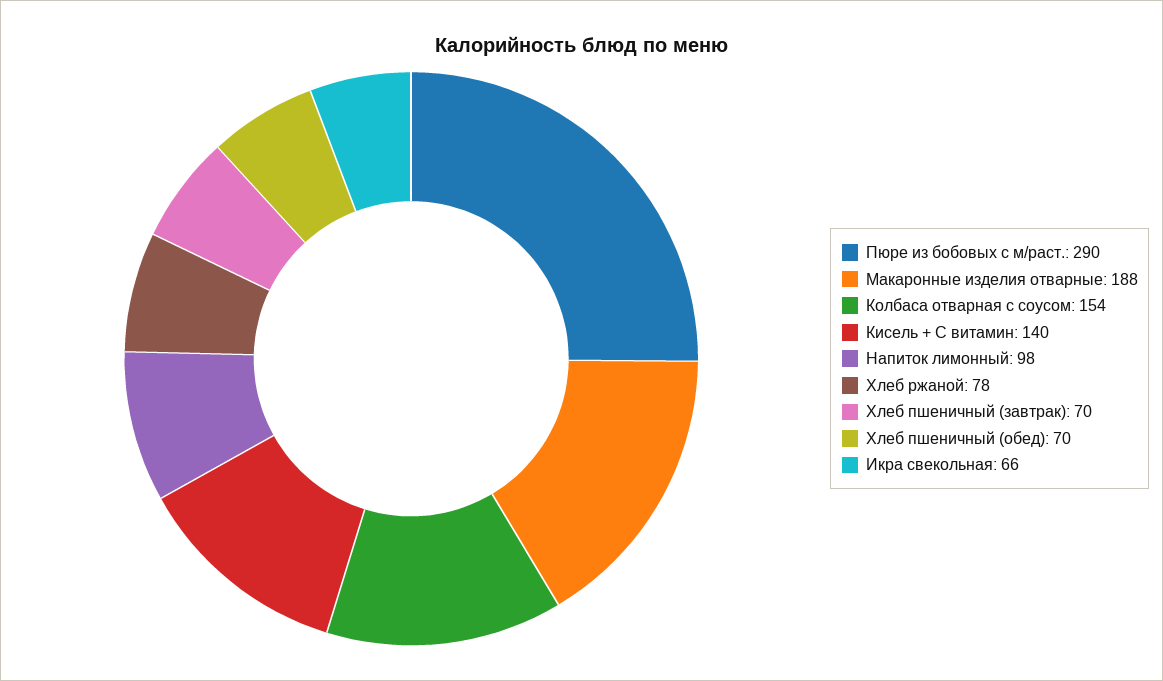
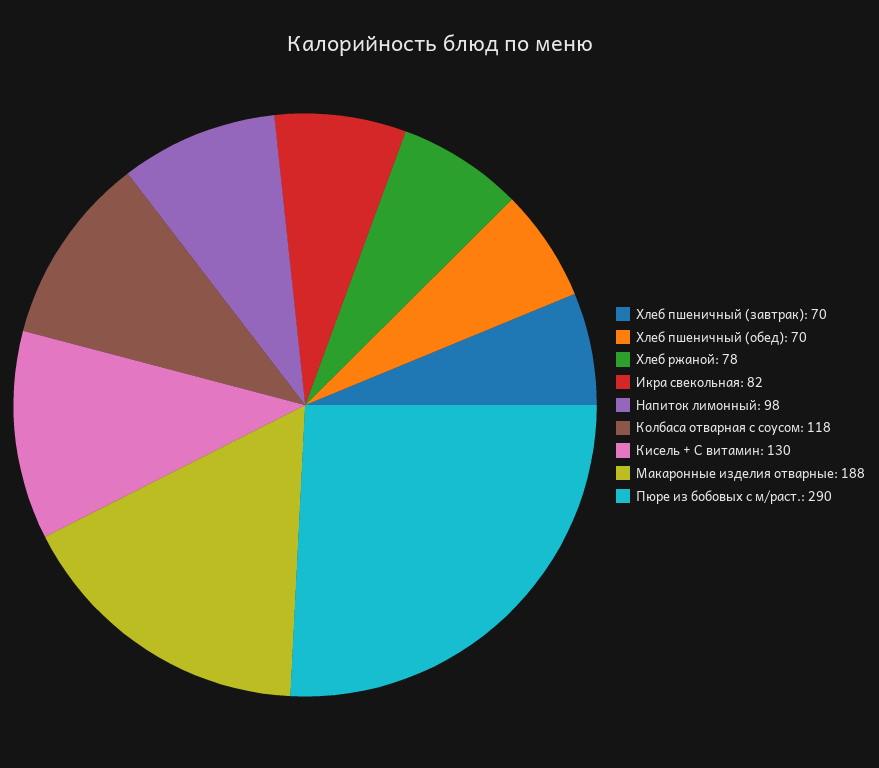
Колбаса отварная с соусом: 154 -> 118
Кисель + С витамин: 140 -> 130
Икра свекольная: 66 -> 82

